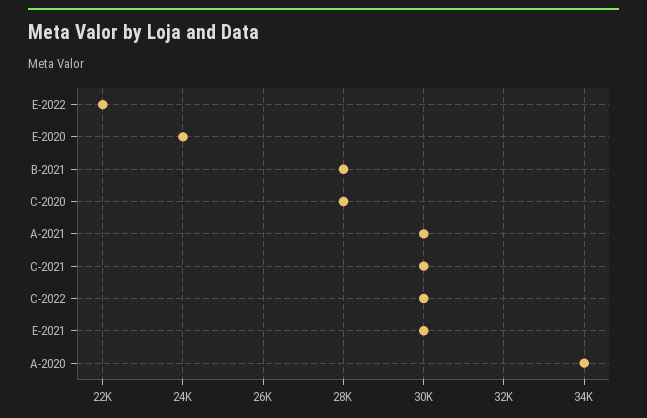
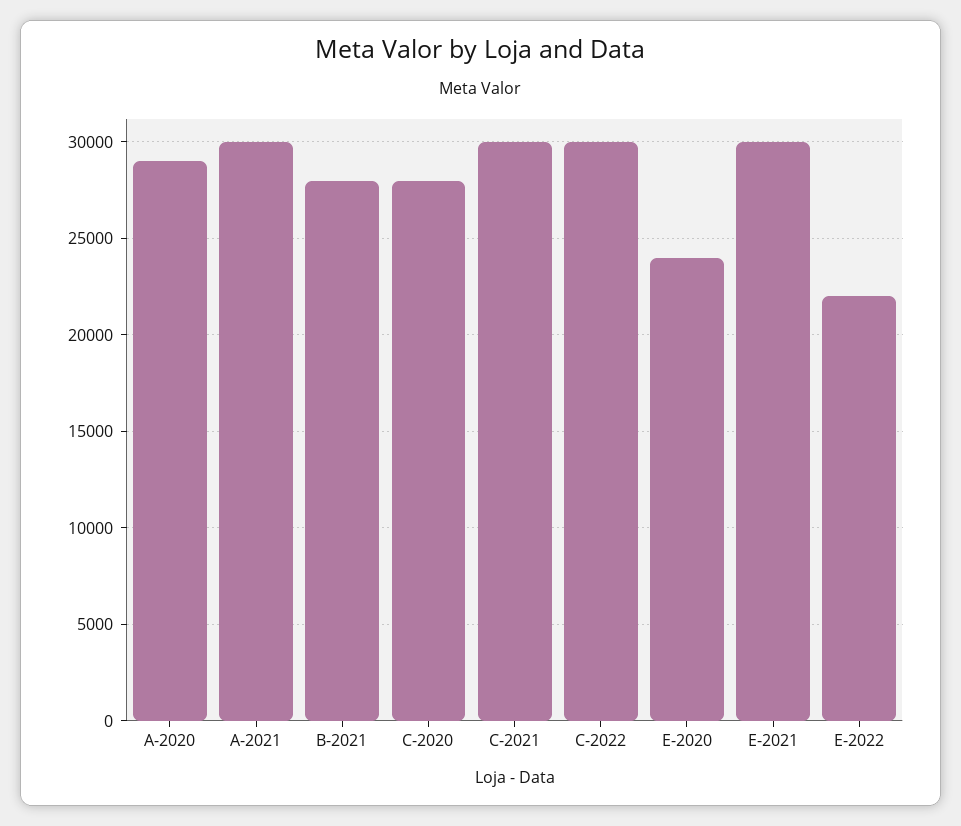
A-2020: 34000 -> 29000

